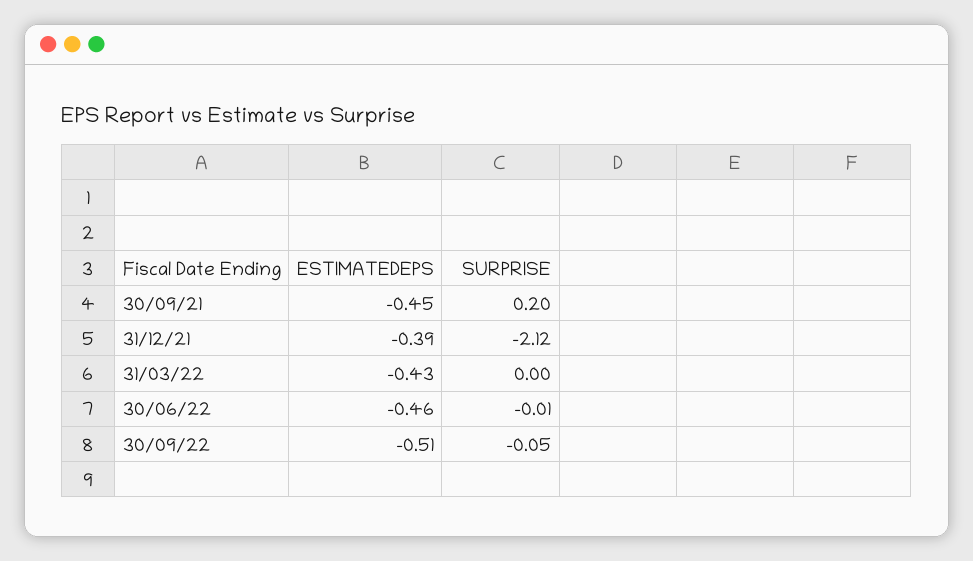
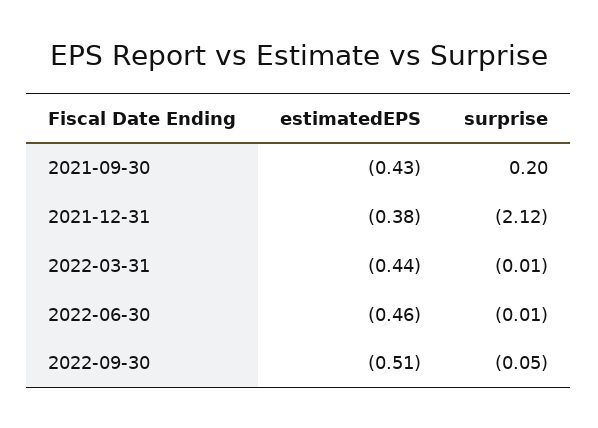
ESTIMATEDEPS, 30/09/21: -0.45 -> -0.43
ESTIMATEDEPS, 31/12/21: -0.39 -> -0.38
ESTIMATEDEPS, 31/03/22: -0.43 -> -0.44
SURPRISE, 31/03/22: 0 -> -0.01

